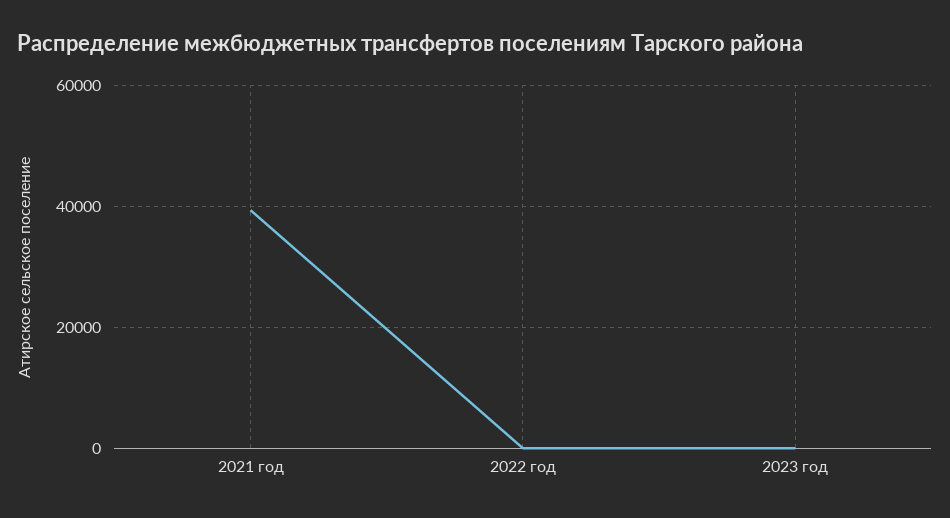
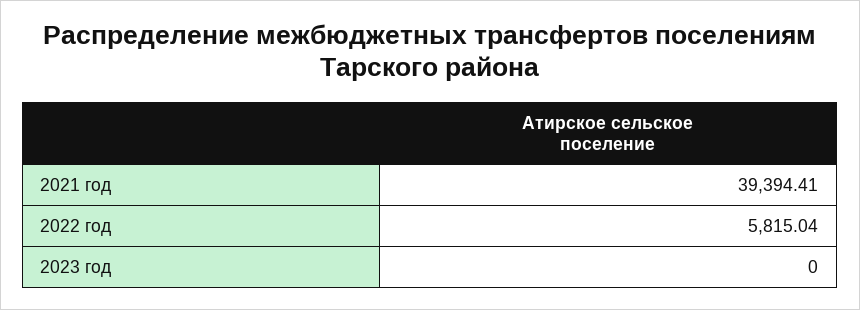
2022 год: 0 -> 5815.04

